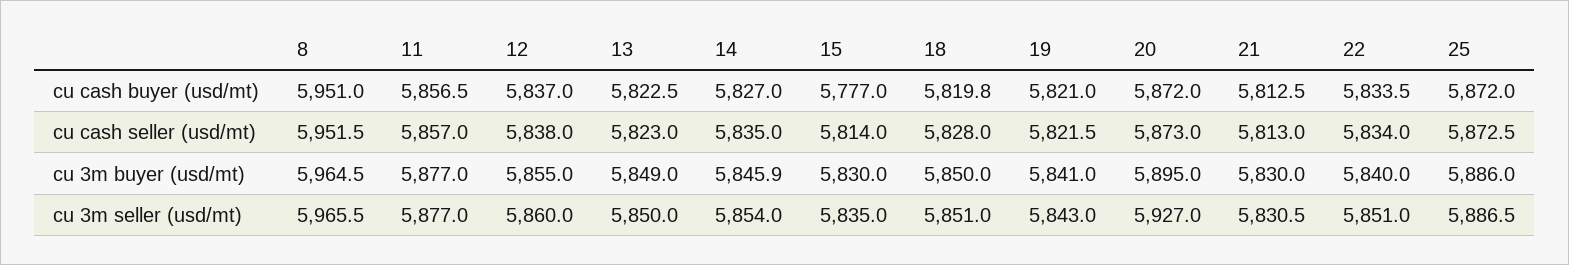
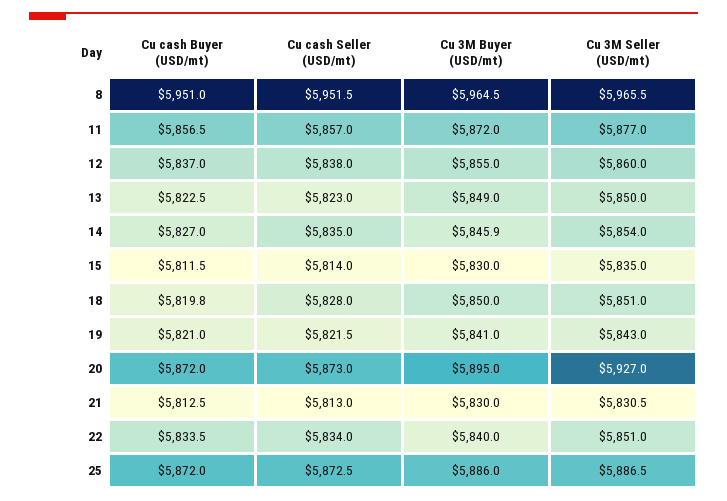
15, cu cash buyer (usd/mt): 5777 -> 5811.5
11, cu 3m buyer (usd/mt): 5877 -> 5872

